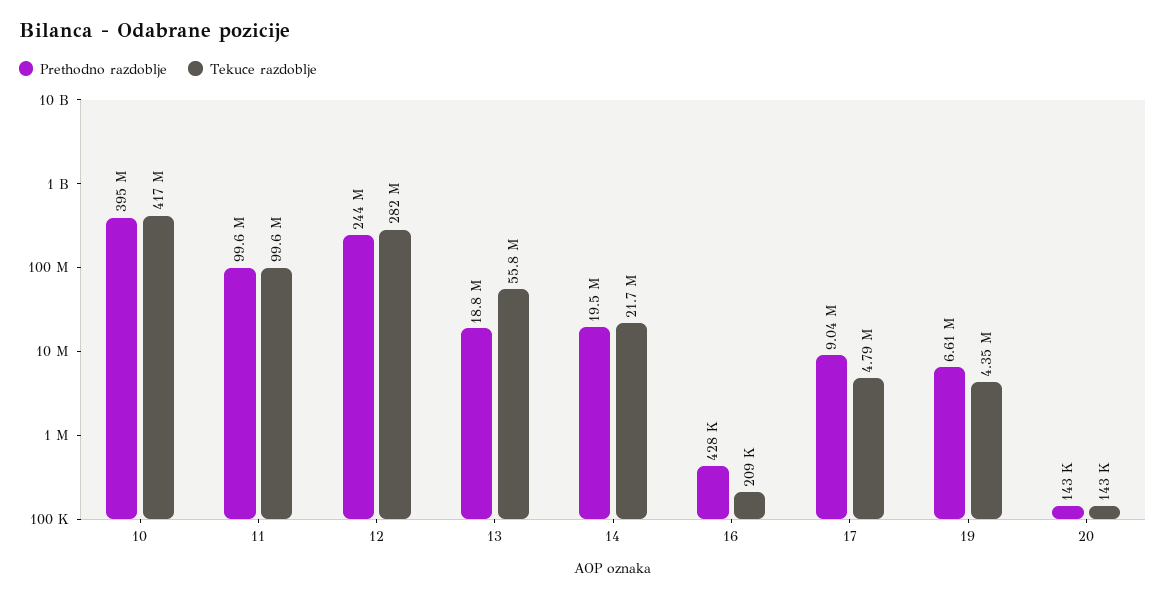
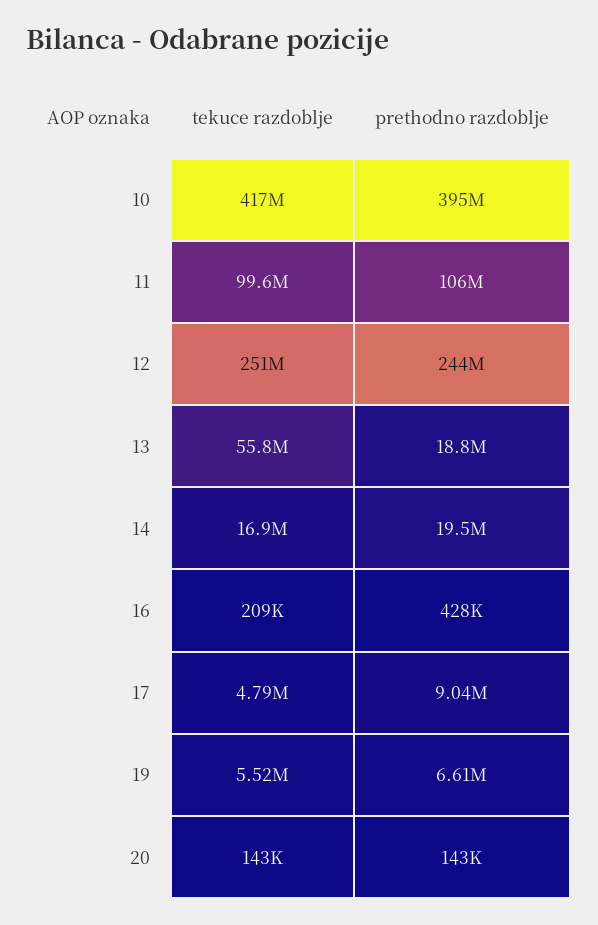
Prethodno razdoblje, 11: 99600000 -> 106000000
Tekuce razdoblje, 12: 282000000 -> 251000000
Tekuce razdoblje, 14: 21700000 -> 16900000
Tekuce razdoblje, 19: 4350000 -> 5520000

